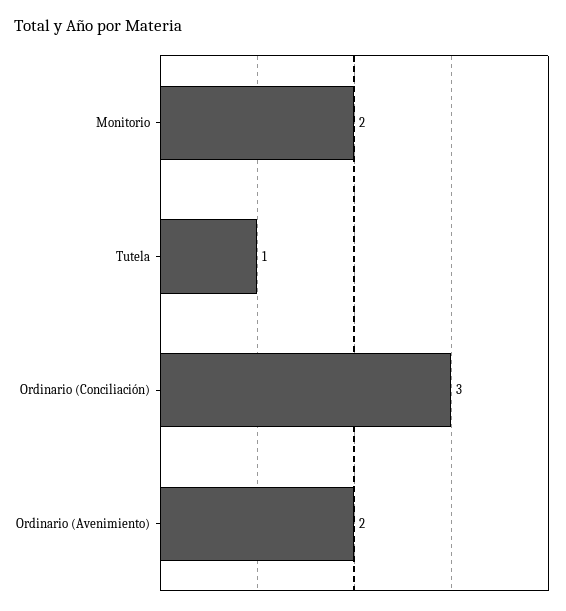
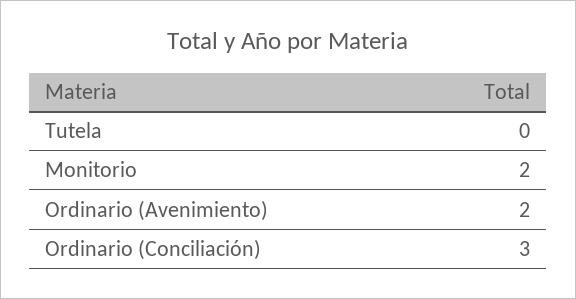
Tutela: 1 -> 0

